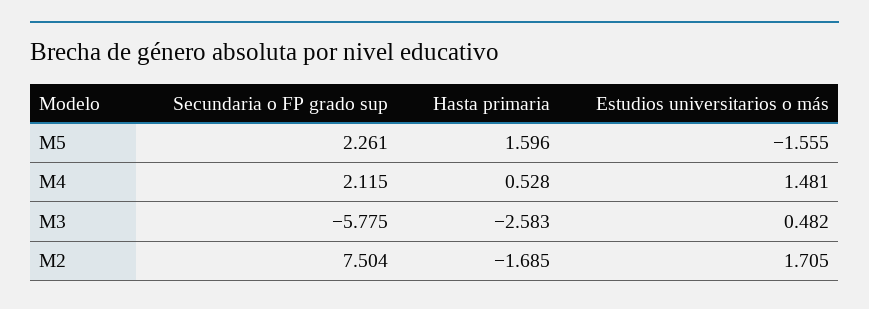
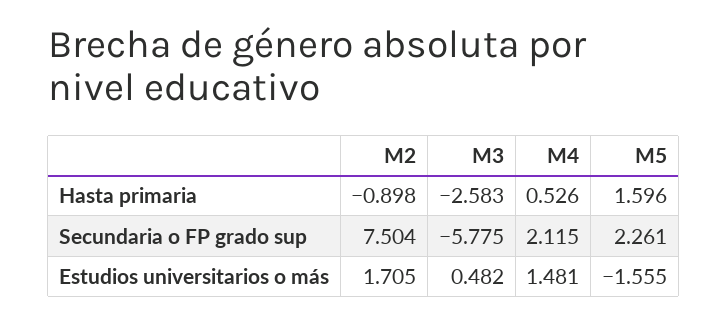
Hasta primaria, M4: 0.528 -> 0.526
Hasta primaria, M2: -1.685 -> -0.898

